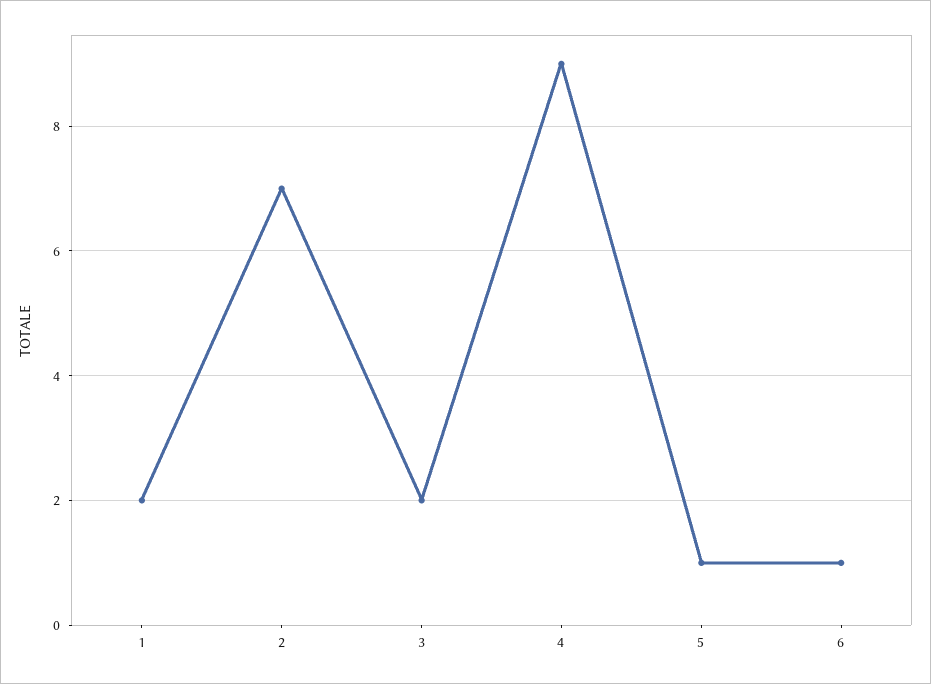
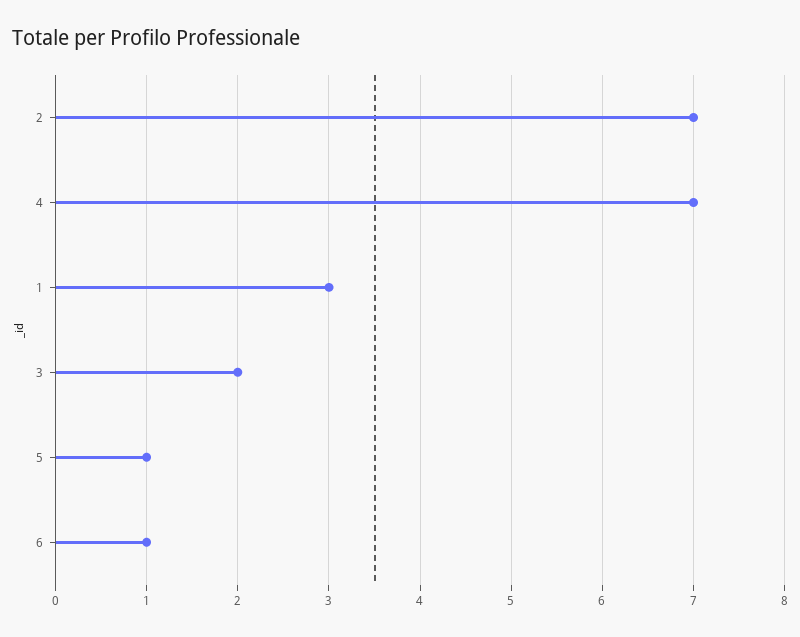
1: 2 -> 3
4: 9 -> 7

